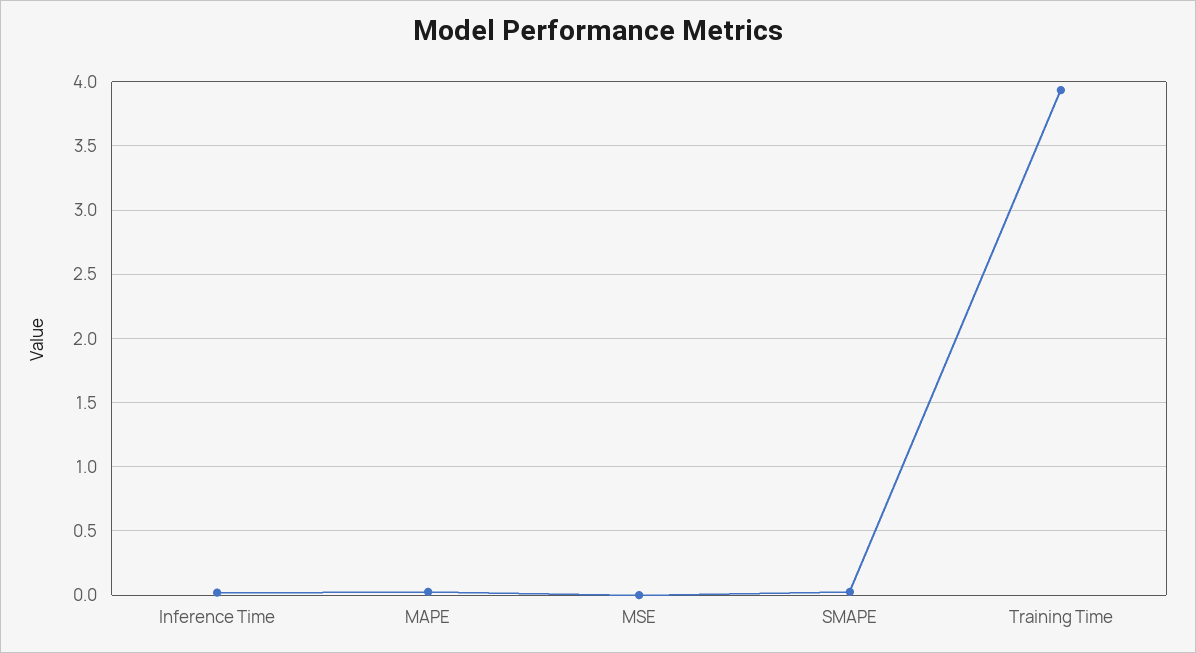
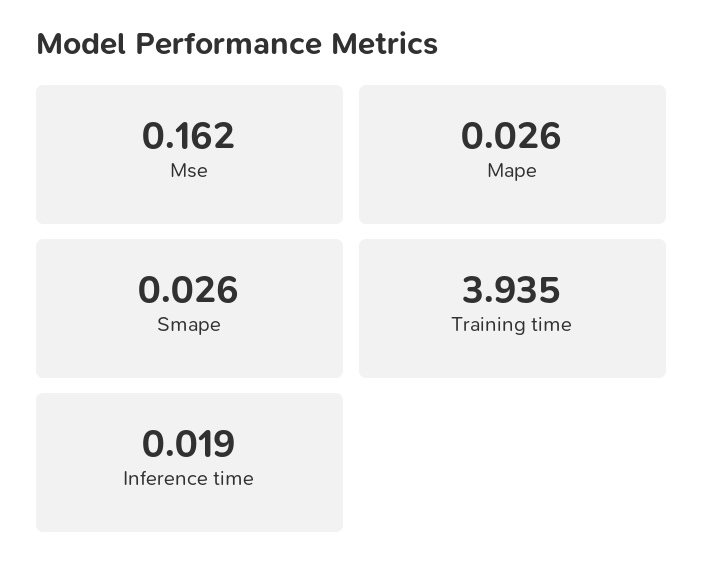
MSE: 0 -> 0.162

